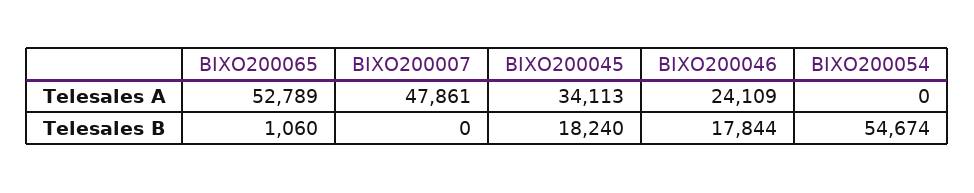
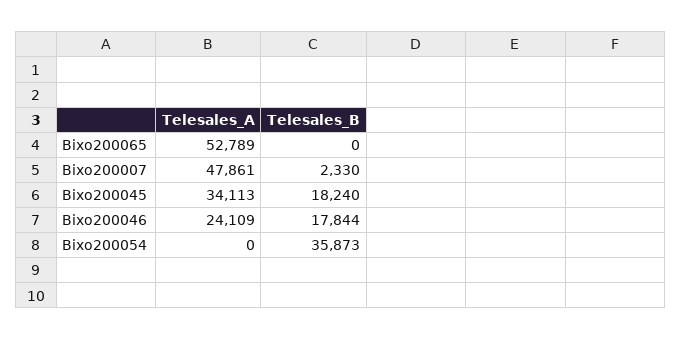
BIXO200065, Telesales B: 1060 -> 0
BIXO200007, Telesales B: 0 -> 2330
BIXO200054, Telesales B: 54674 -> 35873

